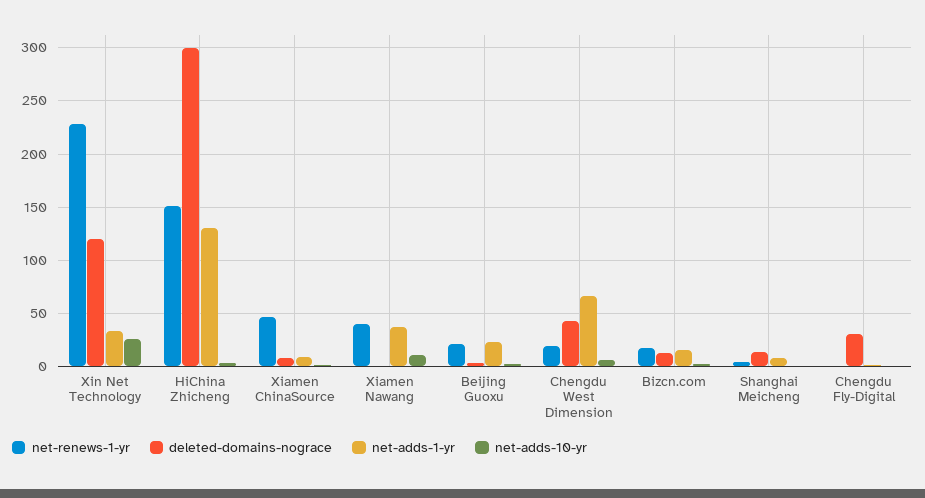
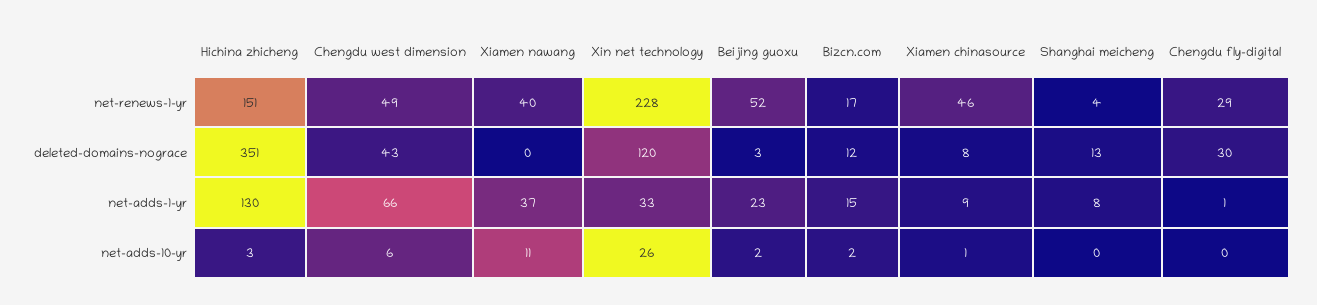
deleted-domains-nograce, HiChina Zhicheng: 300 -> 351
net-renews-1-yr, Beijing Guoxu: 20 -> 52
net-renews-1-yr, Chengdu West Dimension: 20 -> 49
net-renews-1-yr, Chengdu Fly-Digital: 0 -> 29

